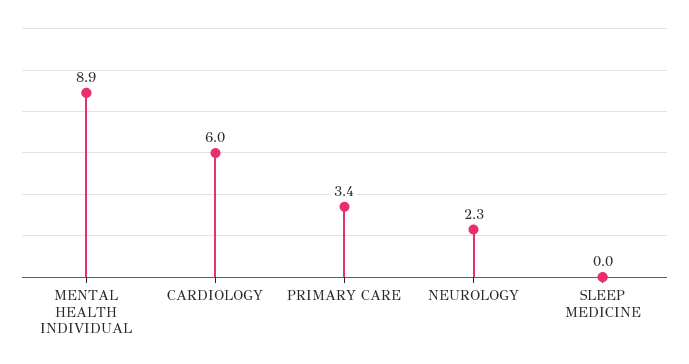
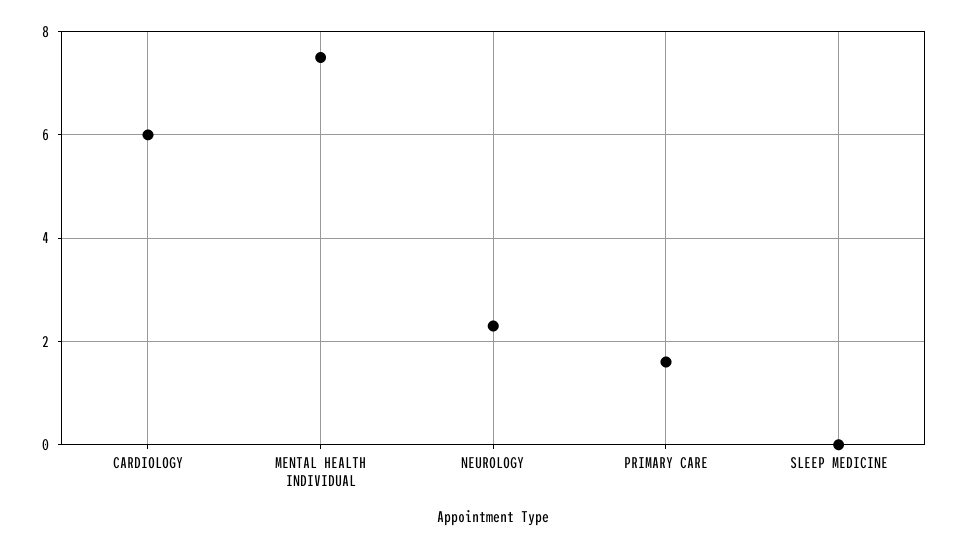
MENTAL HEALTH INDIVIDUAL: 8.9 -> 7.5
PRIMARY CARE: 3.4 -> 1.5

